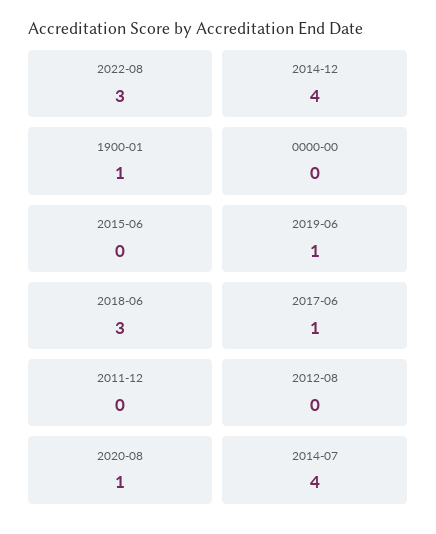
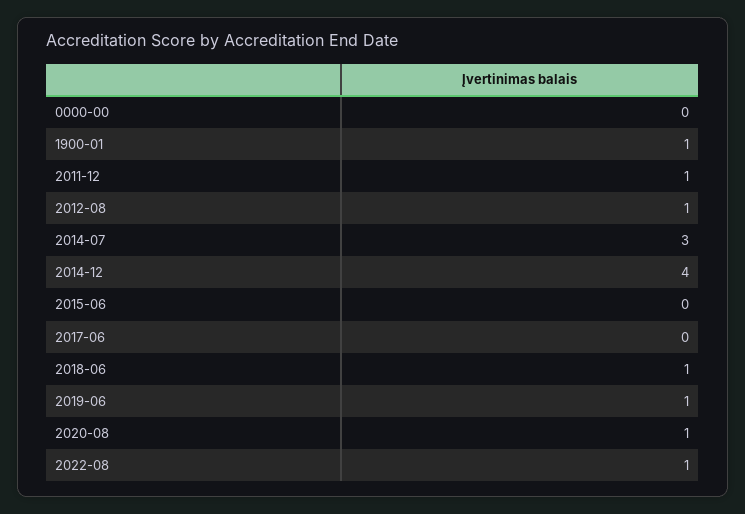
2022-08: 3 -> 1
2018-06: 3 -> 1
2017-06: 1 -> 0
2011-12: 0 -> 1
2012-08: 0 -> 1
2014-07: 4 -> 3

